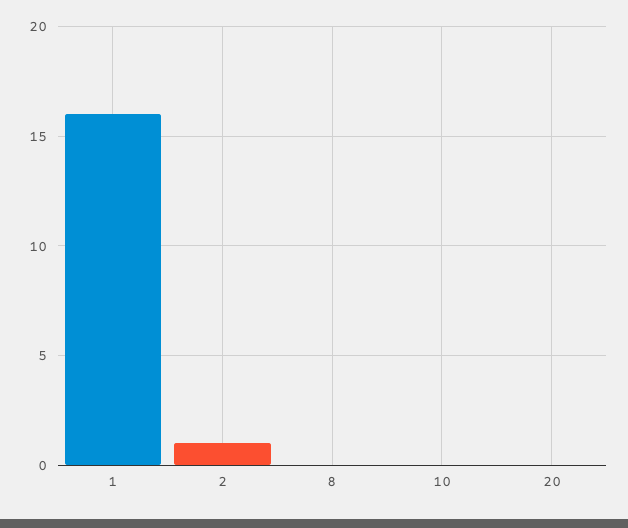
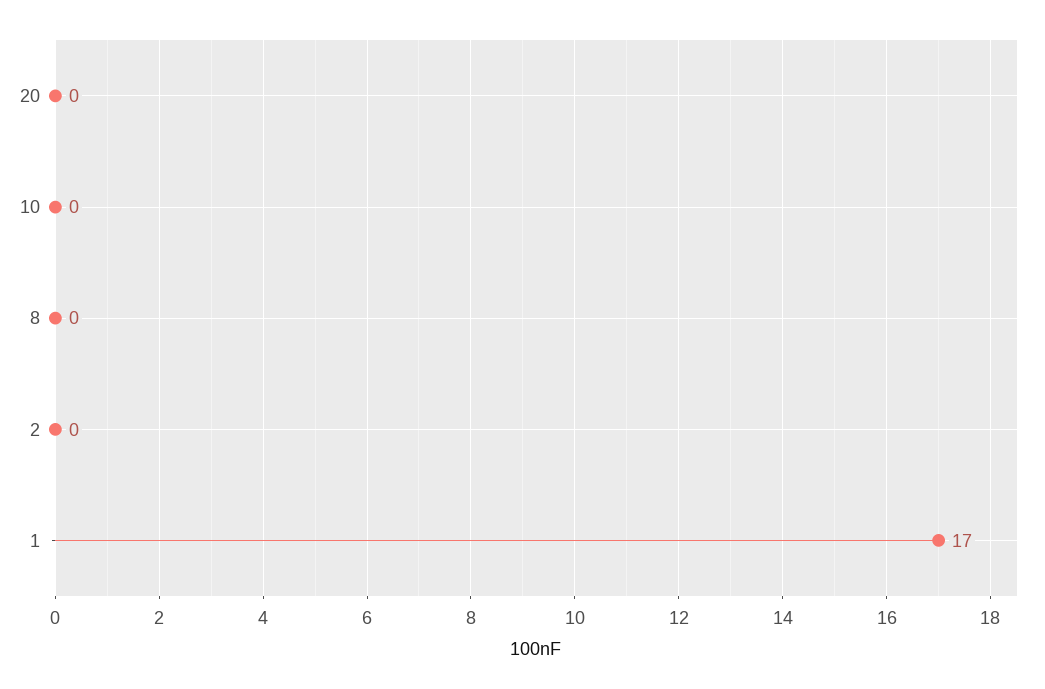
1: 16 -> 17
2: 1 -> 0

